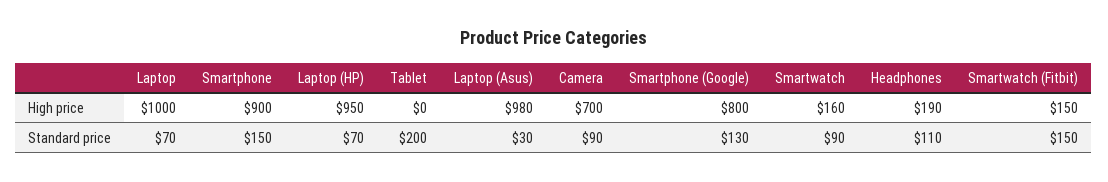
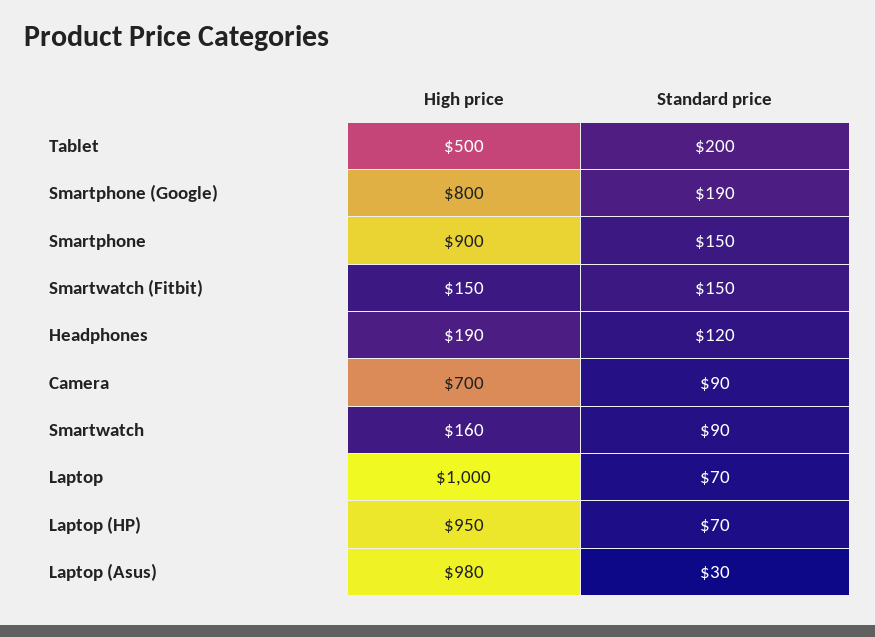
Tablet, High price: 0 -> 500
Smartphone (Google), Standard price: 130 -> 190
Headphones, Standard price: 110 -> 120

